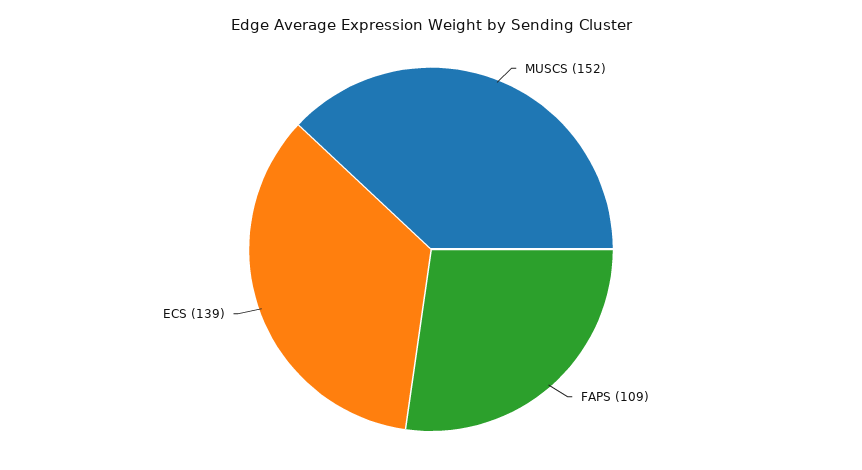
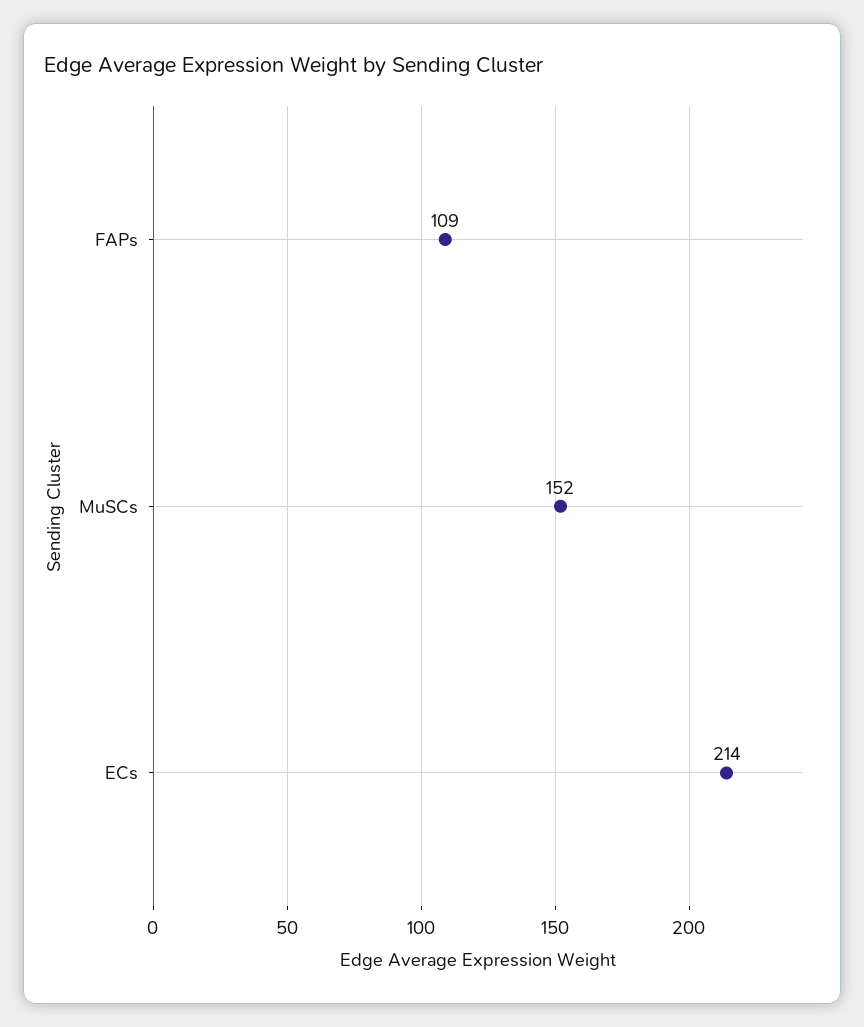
ECS: 139 -> 214

